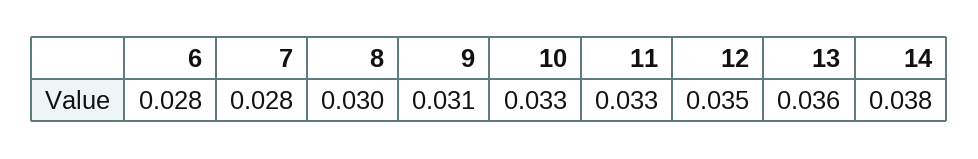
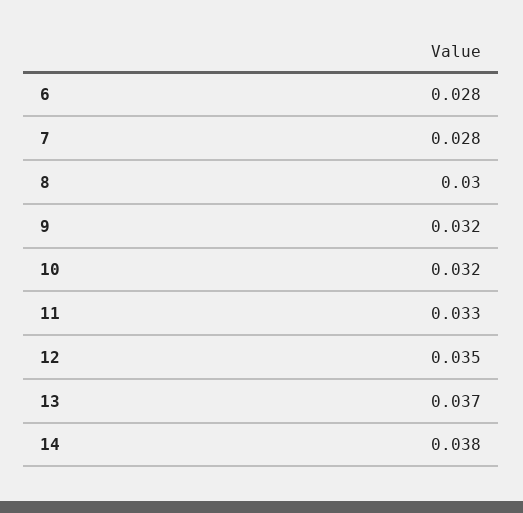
9: 0.031 -> 0.032
10: 0.033 -> 0.032
13: 0.036 -> 0.037

